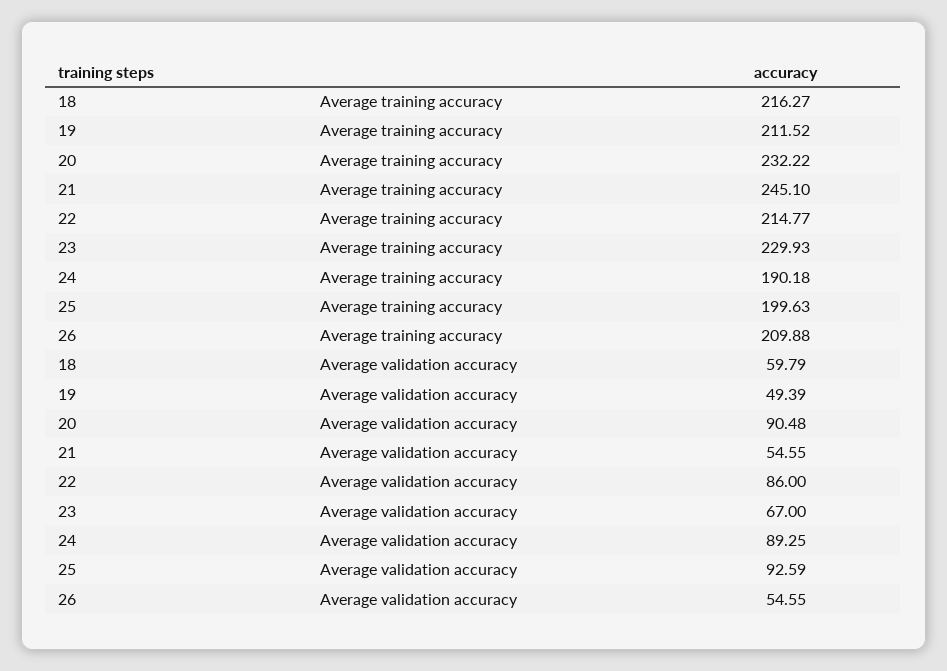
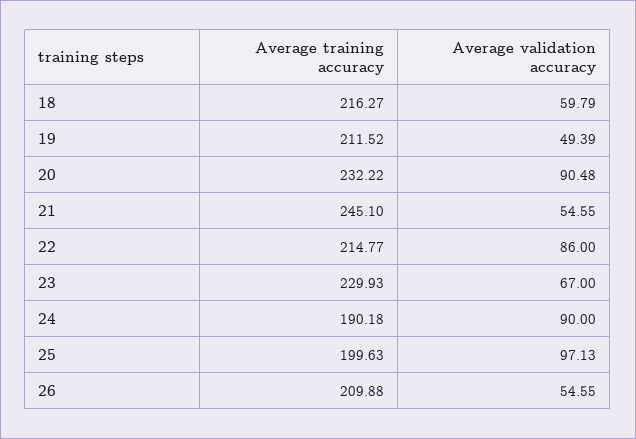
24, Average validation accuracy: 89.25 -> 90
25, Average validation accuracy: 92.59 -> 97.13

